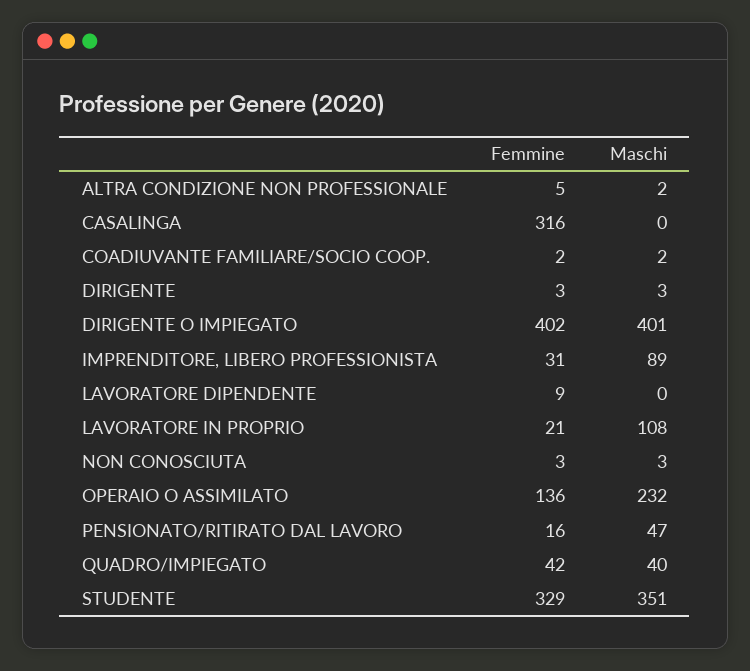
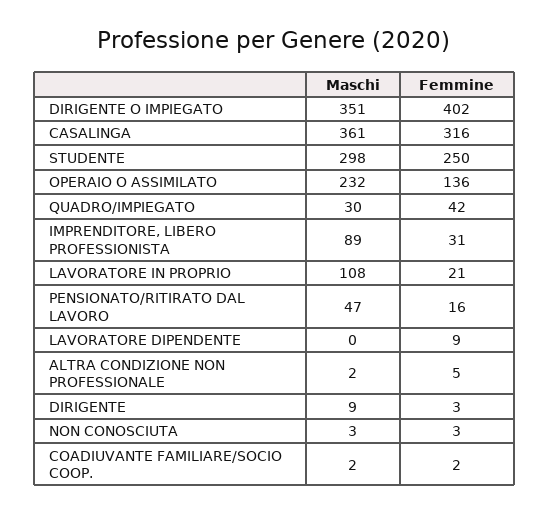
Maschi, CASALINGA: 0 -> 361
Maschi, DIRIGENTE: 3 -> 9
Maschi, DIRIGENTE O IMPIEGATO: 401 -> 351
Maschi, QUADRO/IMPIEGATO: 40 -> 30
Femmine, STUDENTE: 329 -> 250
Maschi, STUDENTE: 351 -> 298

